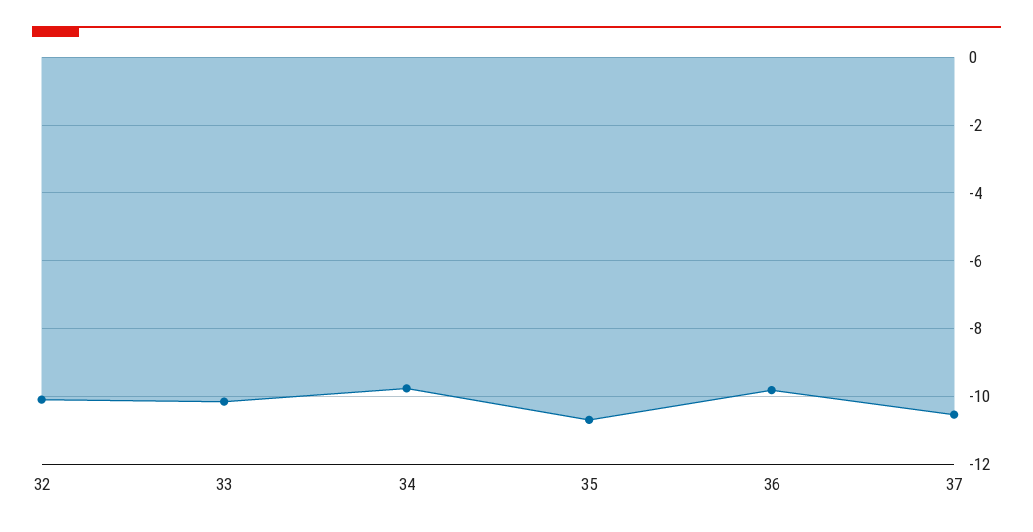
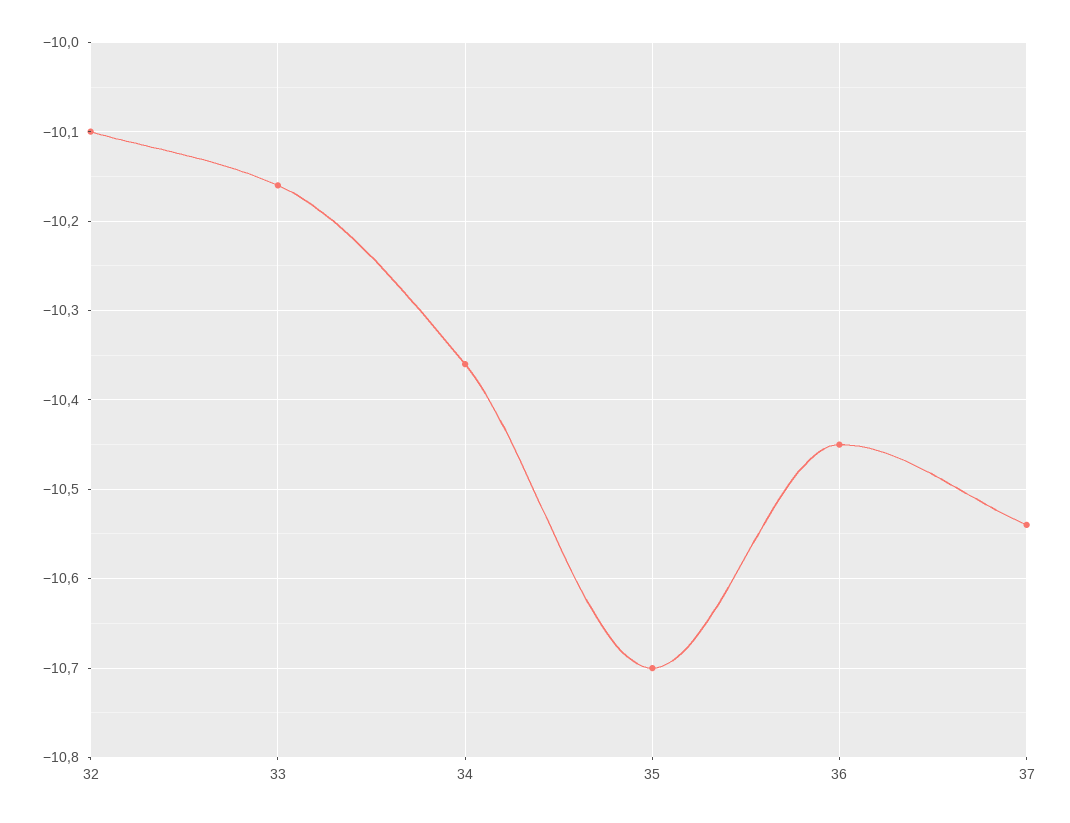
34: -9.8 -> -10.36
36: -9.8 -> -10.45

